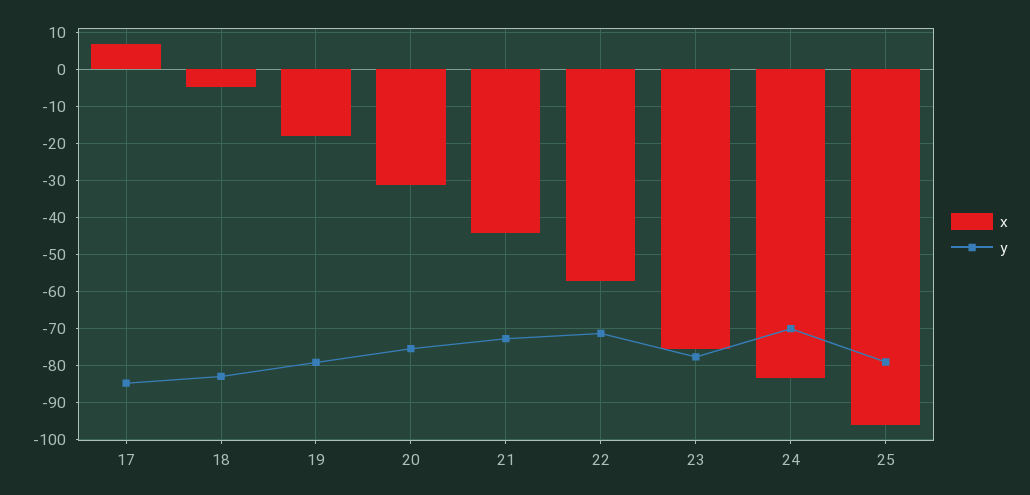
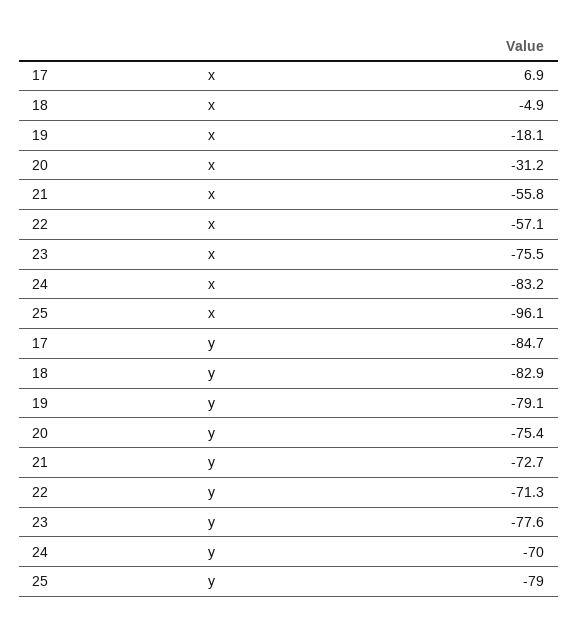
x, 21: -44 -> -55.8

